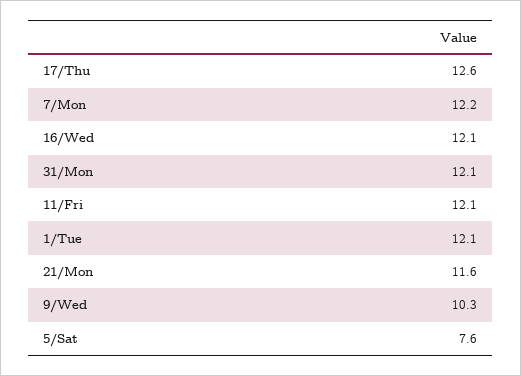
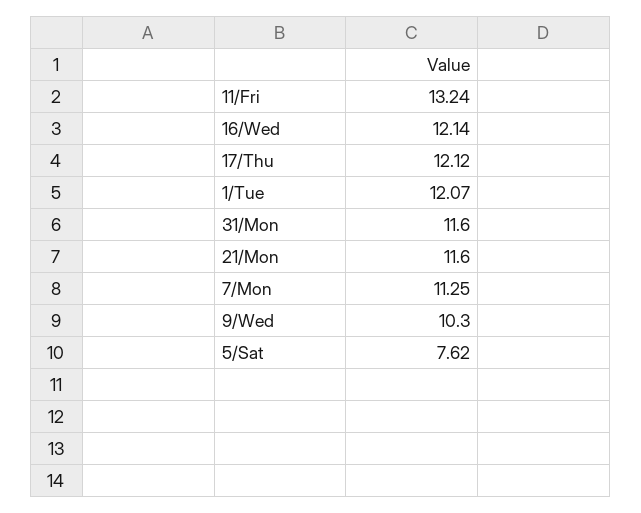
17/Thu: 12.6 -> 12.12
7/Mon: 12.2 -> 11.25
31/Mon: 12.1 -> 11.6
11/Fri: 12.1 -> 13.24

